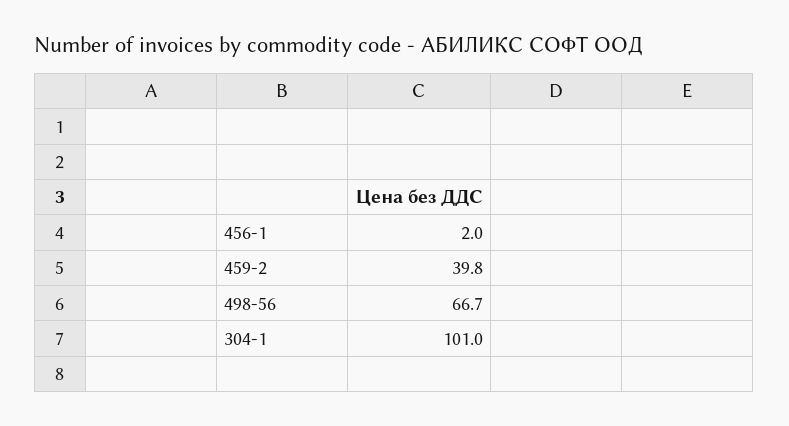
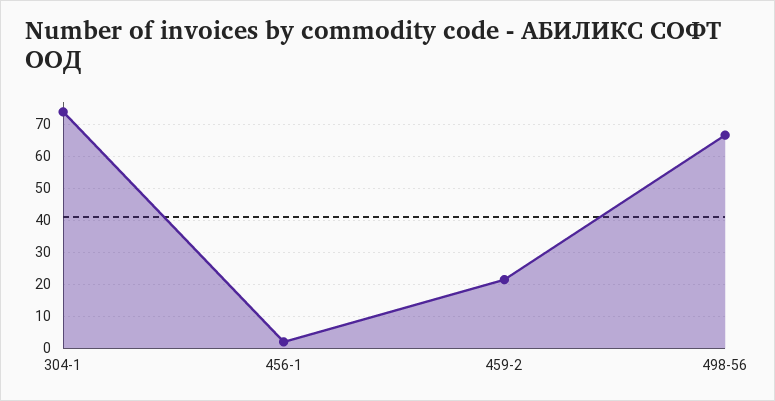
459-2: 39.8 -> 22
304-1: 101 -> 74

